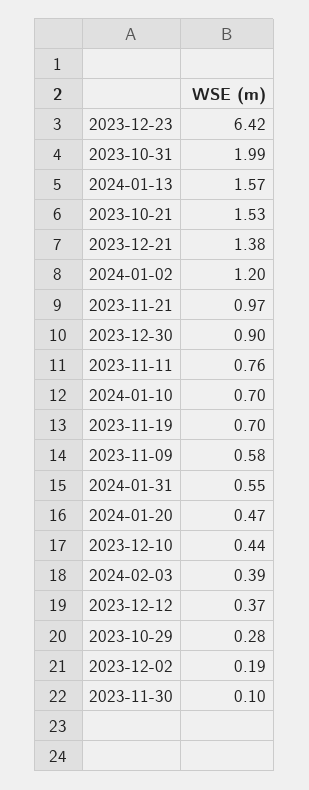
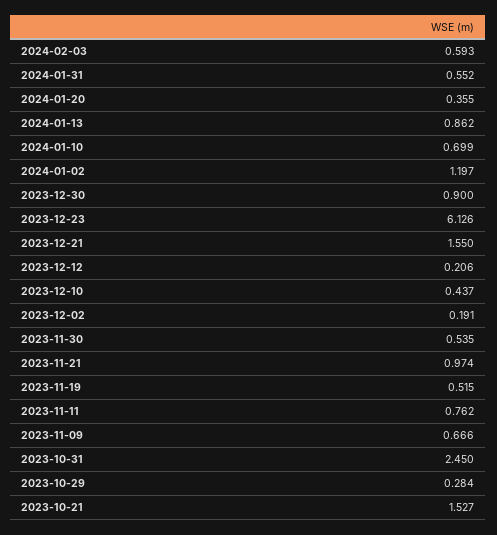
2023-12-23: 6.42 -> 6.126
2023-10-31: 1.99 -> 2.45
2024-01-13: 1.57 -> 0.862
2023-12-21: 1.38 -> 1.55
2023-11-19: 0.7 -> 0.515
2023-11-09: 0.58 -> 0.666
2024-01-20: 0.47 -> 0.355
2024-02-03: 0.39 -> 0.593
2023-12-12: 0.37 -> 0.206
2023-11-30: 0.1 -> 0.535

